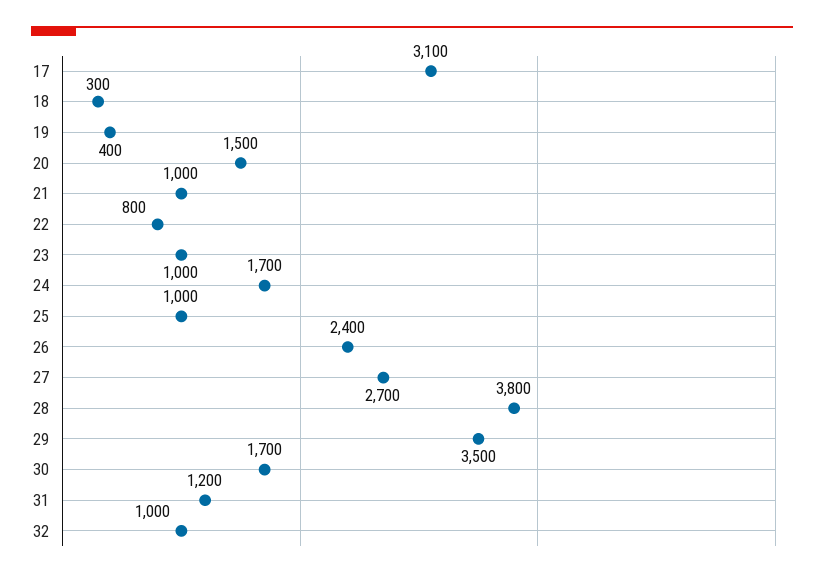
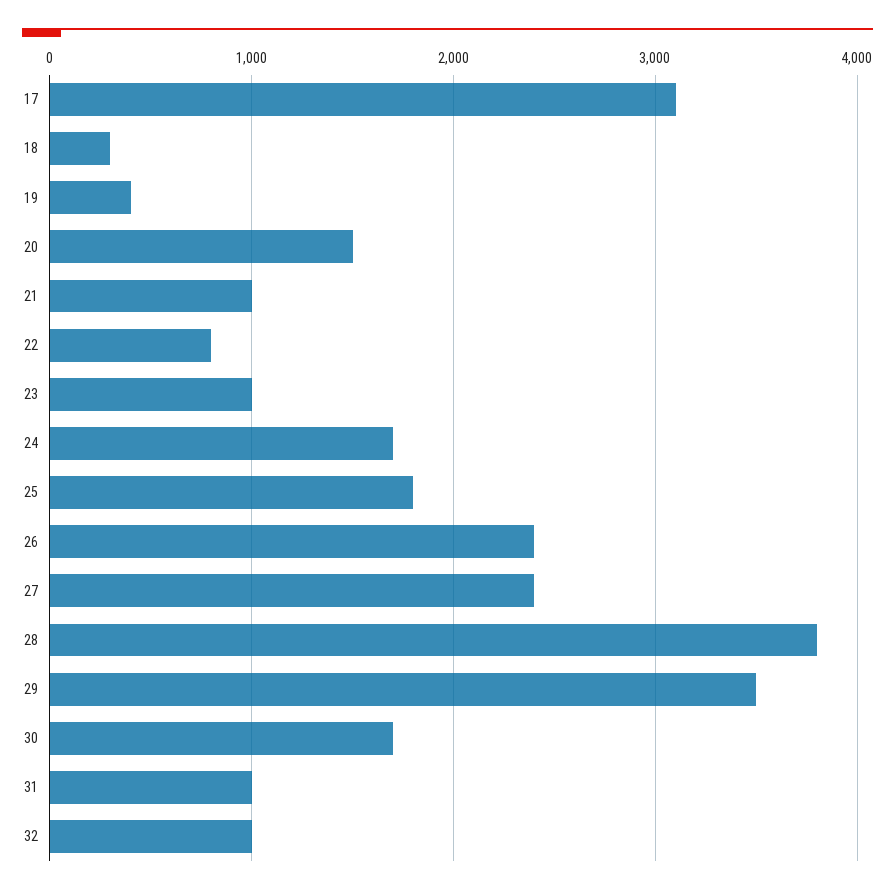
25: 1000 -> 1800
27: 2700 -> 2400
31: 1200 -> 1000

